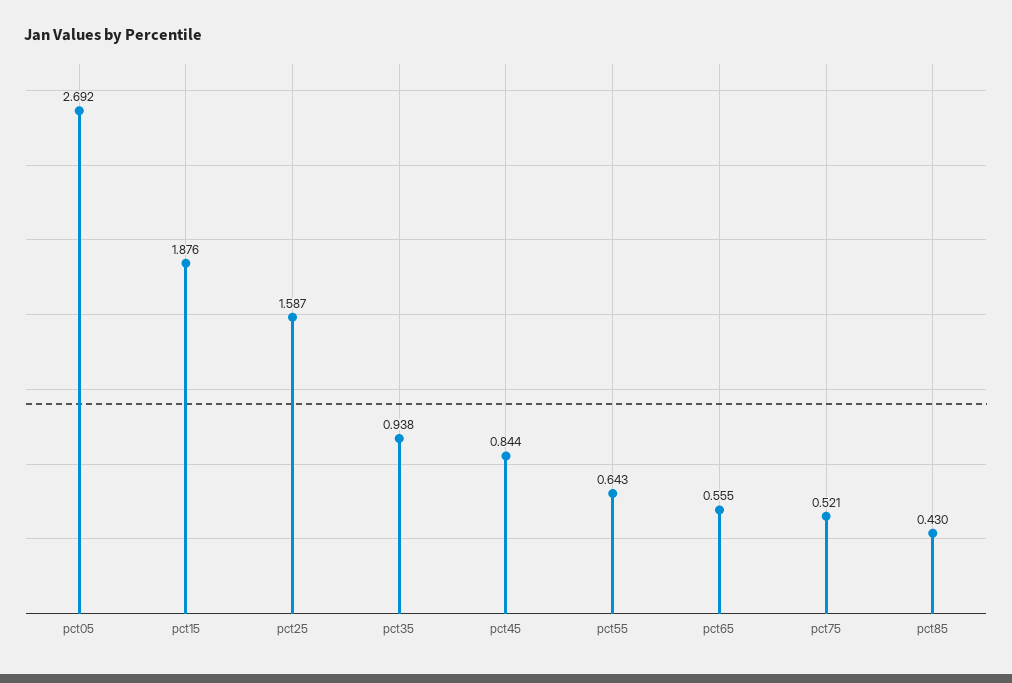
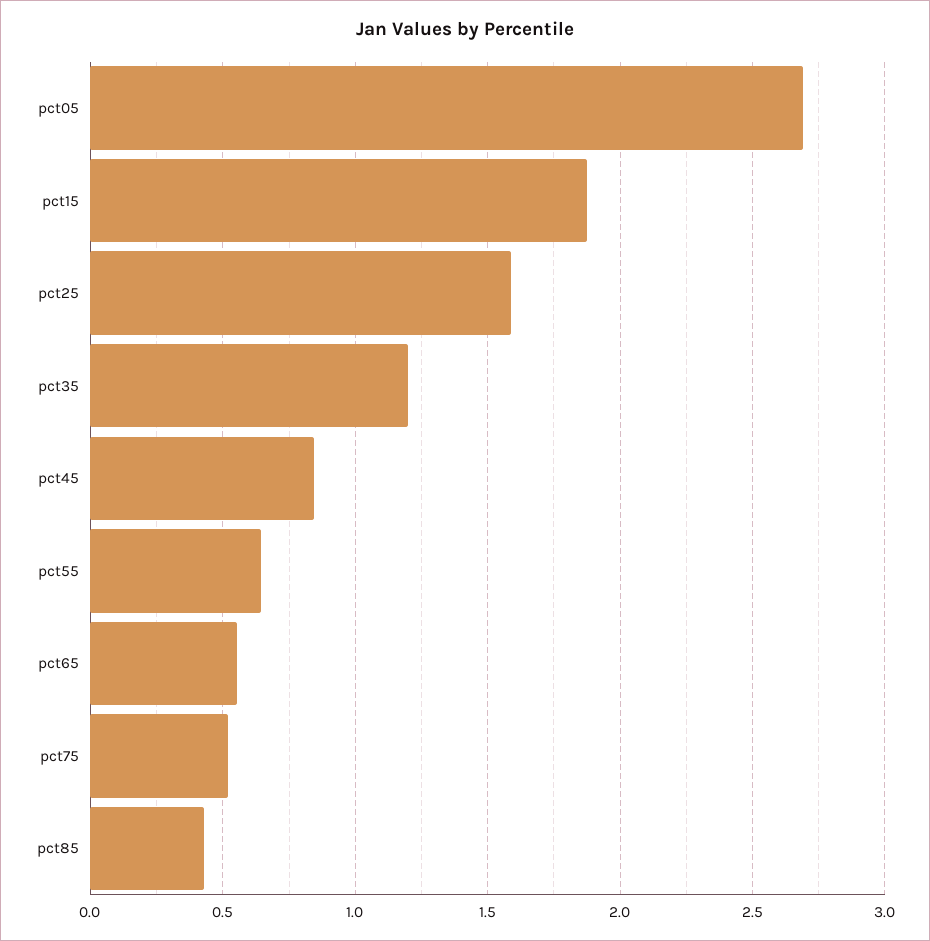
pct35: 0.938 -> 1.2

